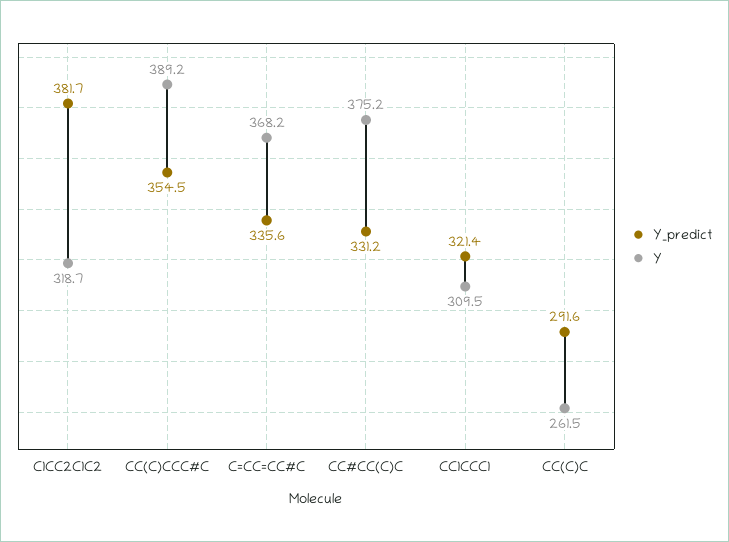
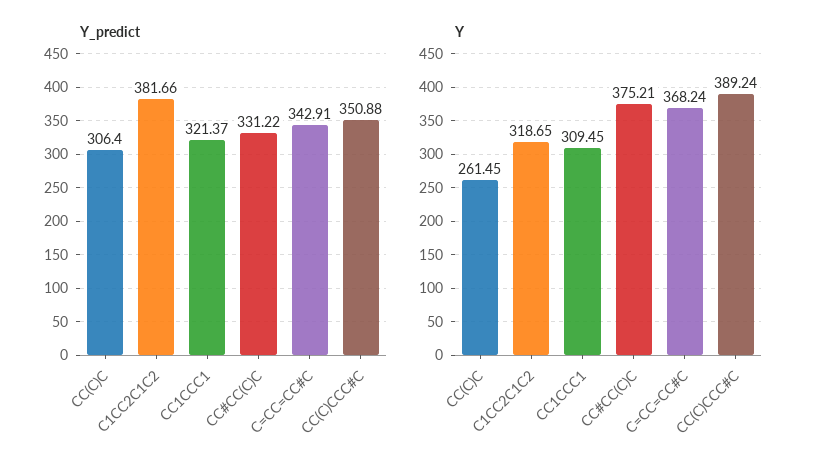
Y_predict, CC(C)CCC#C: 354.5 -> 350.88
Y_predict, C=CC=CC#C: 335.6 -> 342.91
Y_predict, CC(C)C: 291.6 -> 306.4

